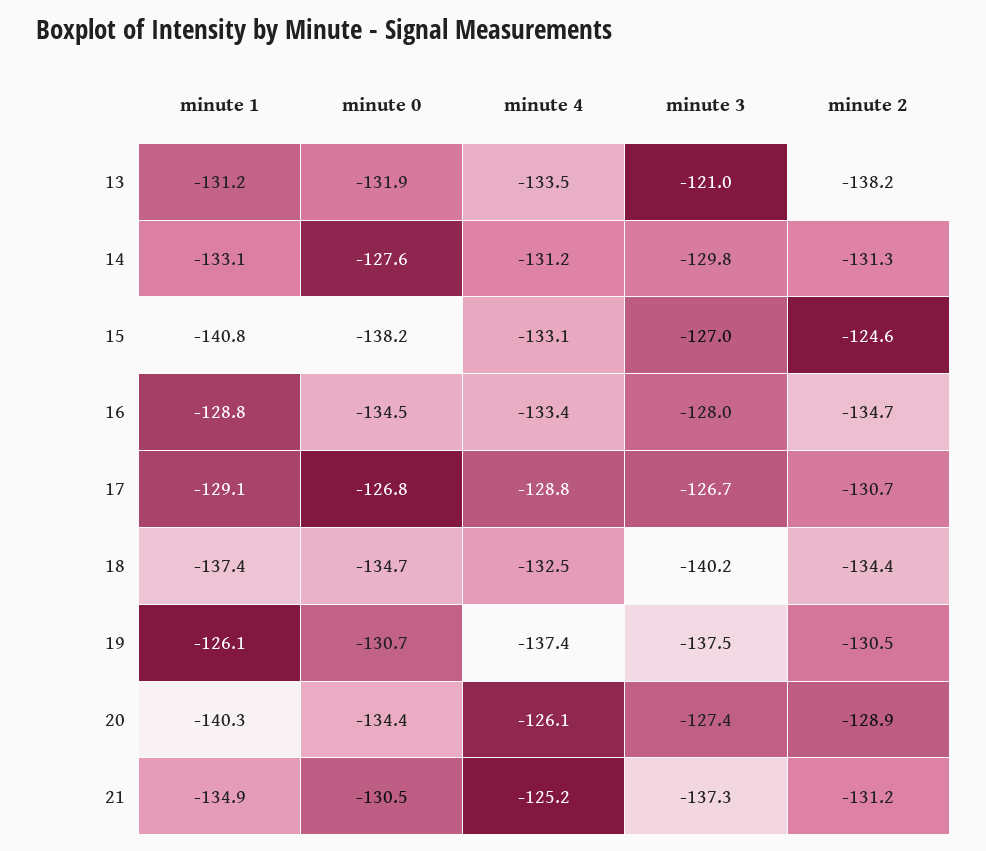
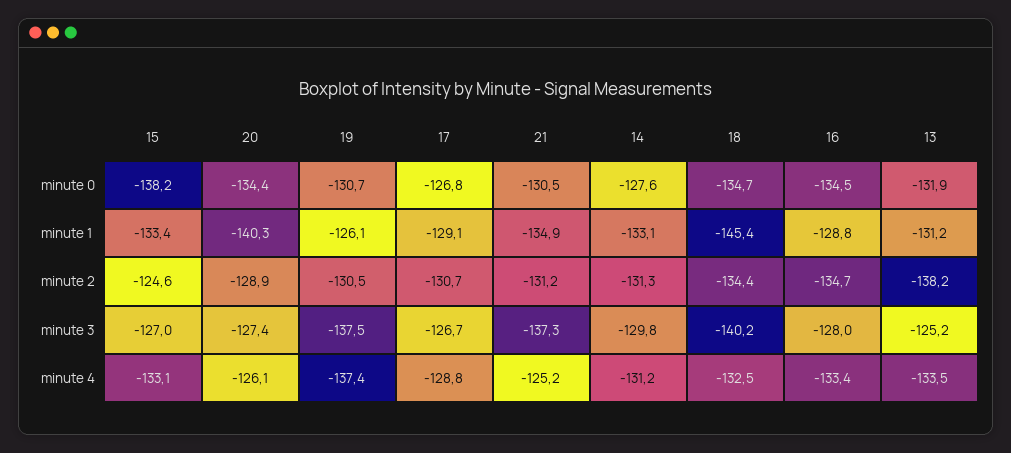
minute 3, 13: -121 -> -125.2
minute 1, 15: -140.8 -> -133.4
minute 1, 18: -137.4 -> -145.4

